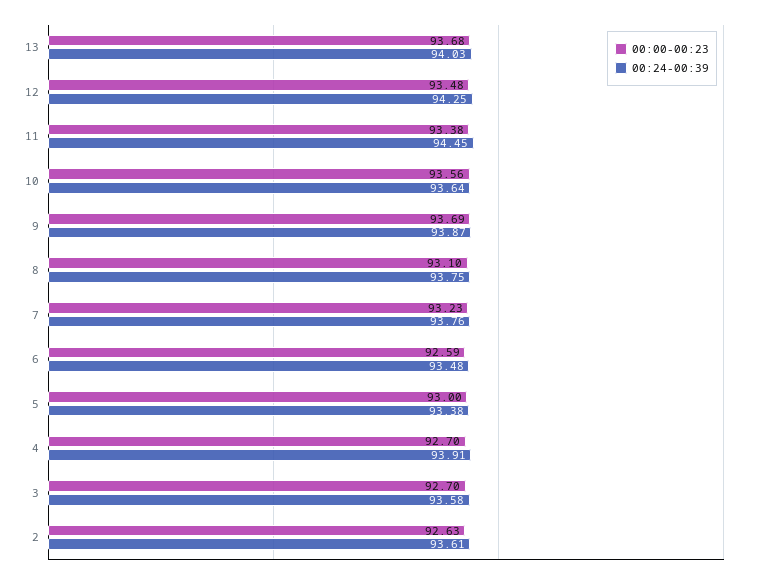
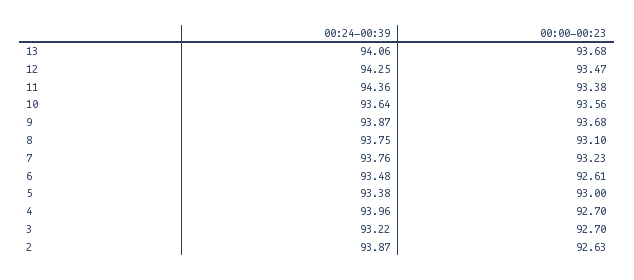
00:24-00:39, 13: 94.03 -> 94.06
00:00-00:23, 12: 93.48 -> 93.47
00:24-00:39, 11: 94.45 -> 94.36
00:00-00:23, 9: 93.69 -> 93.68
00:00-00:23, 6: 92.59 -> 92.61
00:24-00:39, 4: 93.91 -> 93.96
00:24-00:39, 3: 93.58 -> 93.22
00:24-00:39, 2: 93.61 -> 93.87

